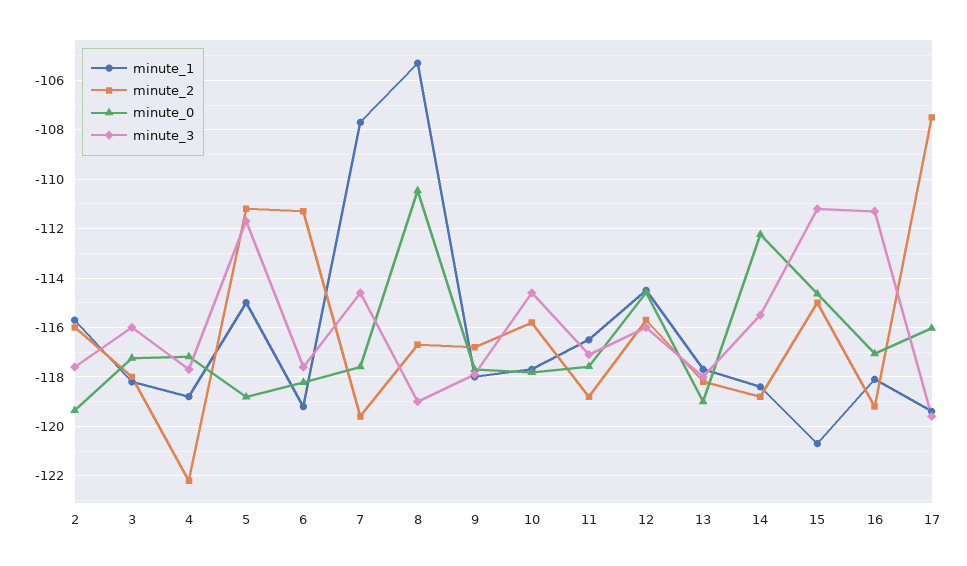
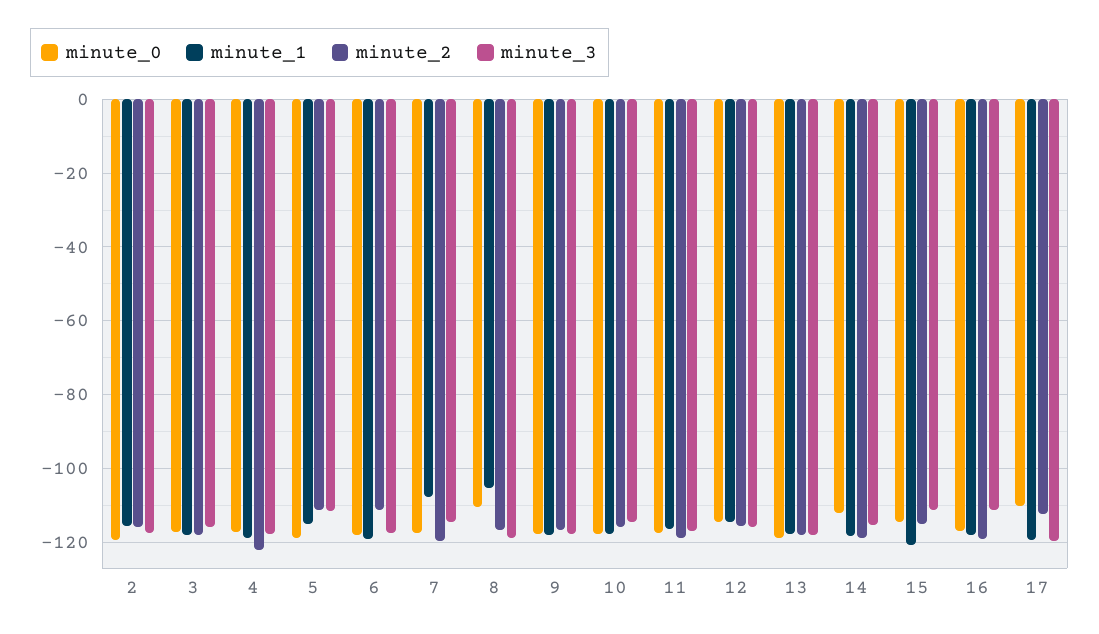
minute_2, 17: -107.5 -> -112
minute_0, 17: -116 -> -110

